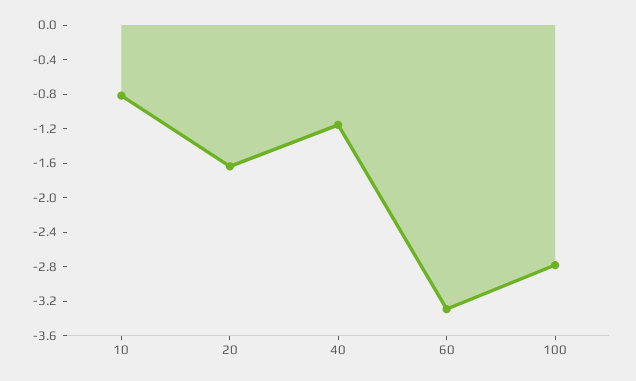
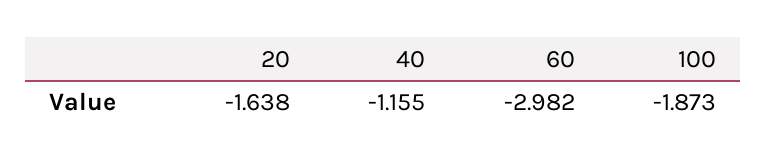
10: -0.8 -> none
60: -3.3 -> -2.982
100: -2.8 -> -1.873

